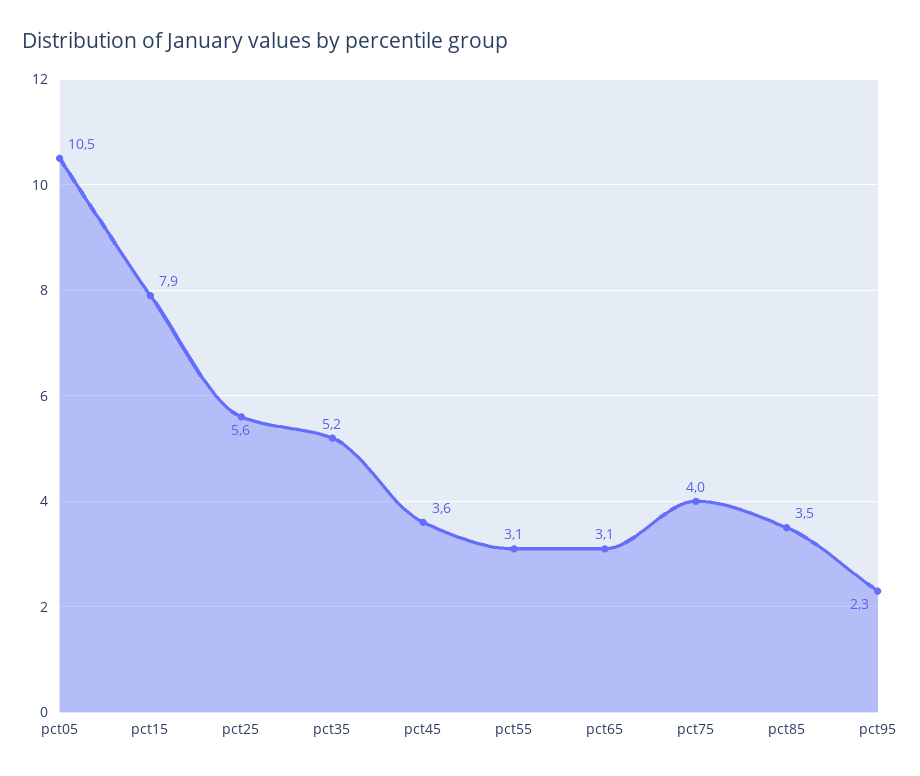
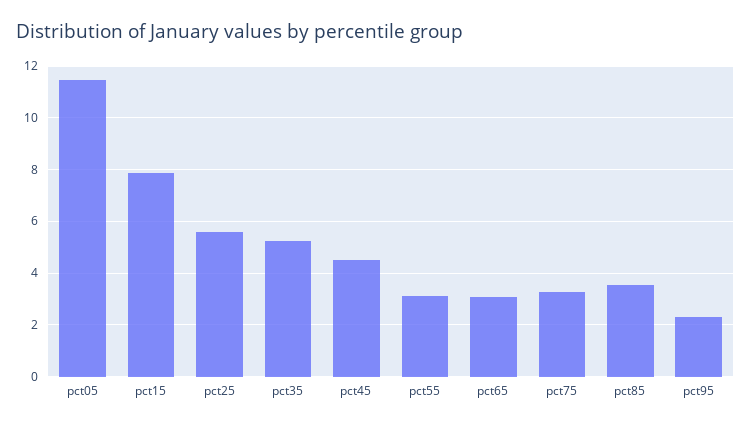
pct05: 10.5 -> 11.5
pct45: 3.6 -> 4.5
pct75: 4 -> 3.25

